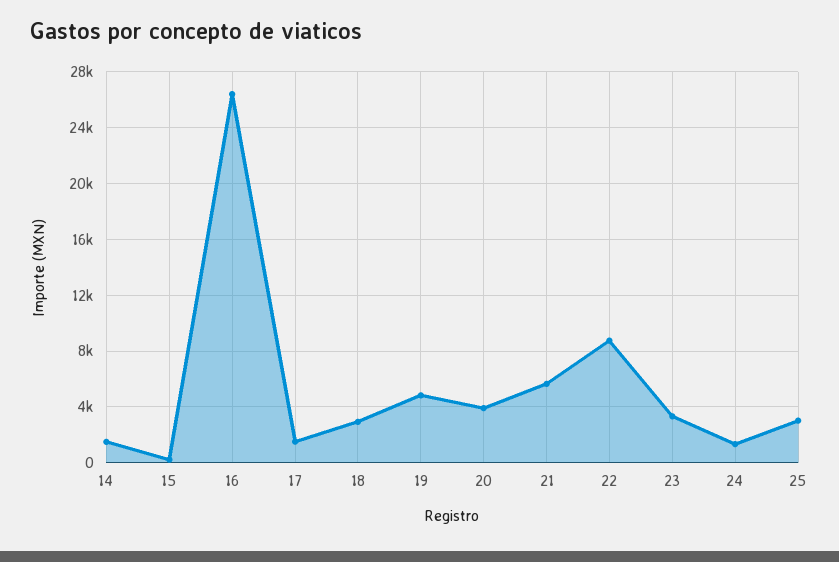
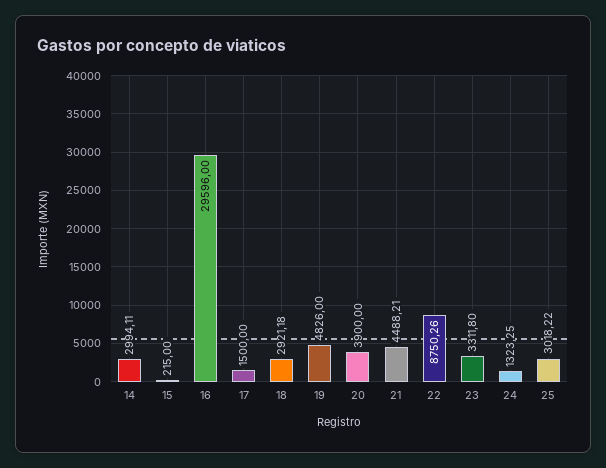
14: 1500 -> 2994.11
16: 26500 -> 29596
21: 5500 -> 4488.21

